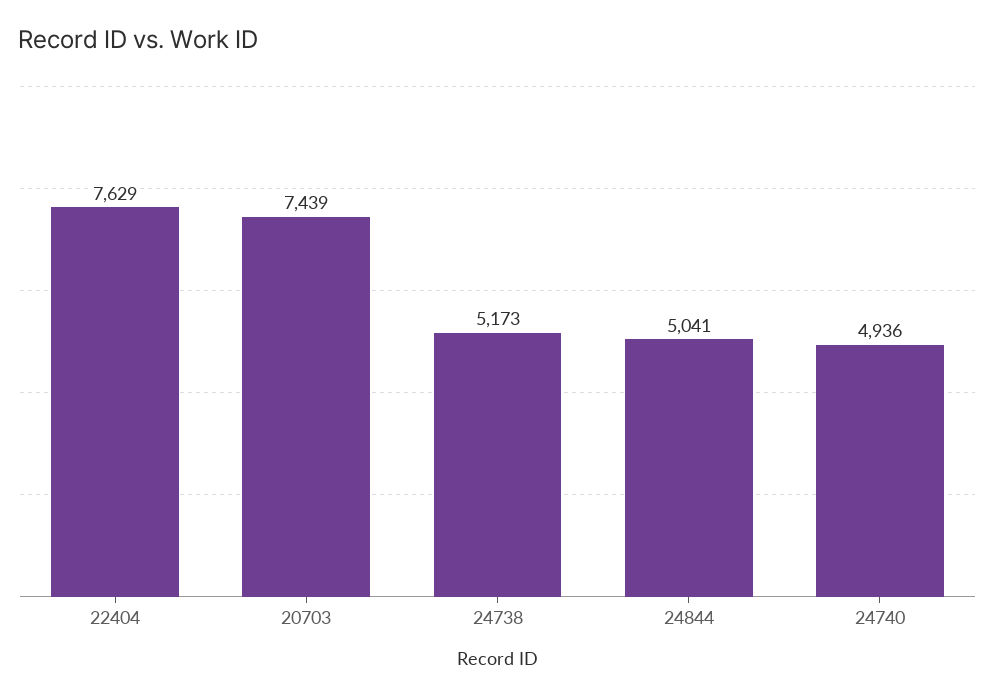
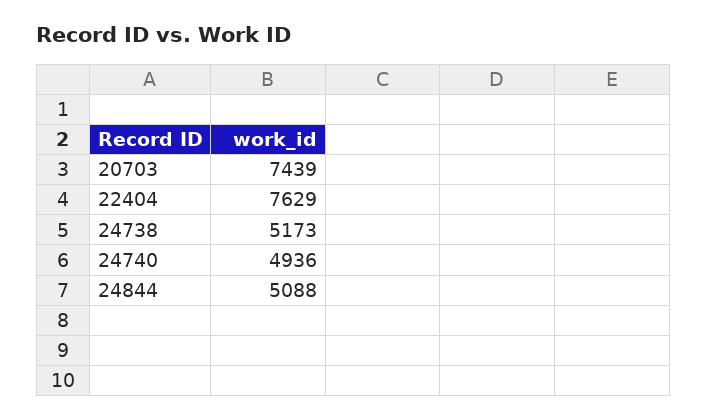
24844: 5041 -> 5088

